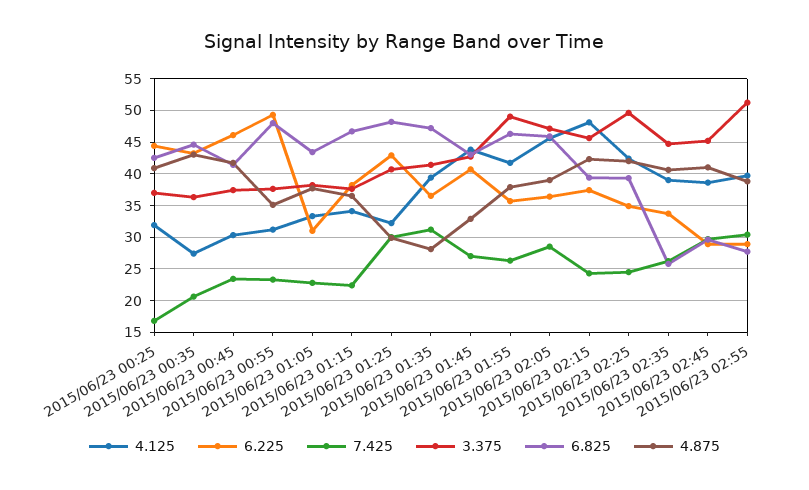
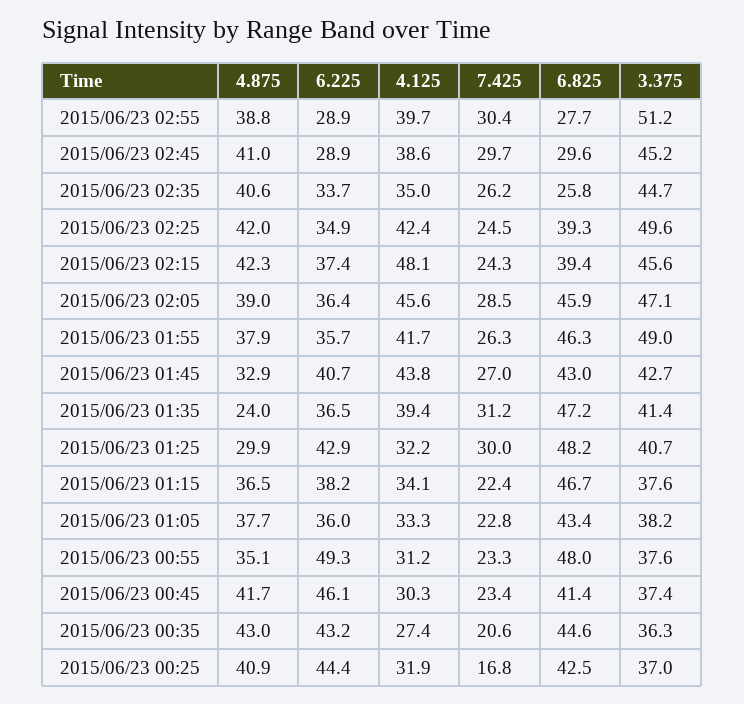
6.225, 2015/06/23 01:05: 31 -> 36
4.875, 2015/06/23 01:35: 28 -> 24
4.125, 2015/06/23 02:35: 39 -> 35

